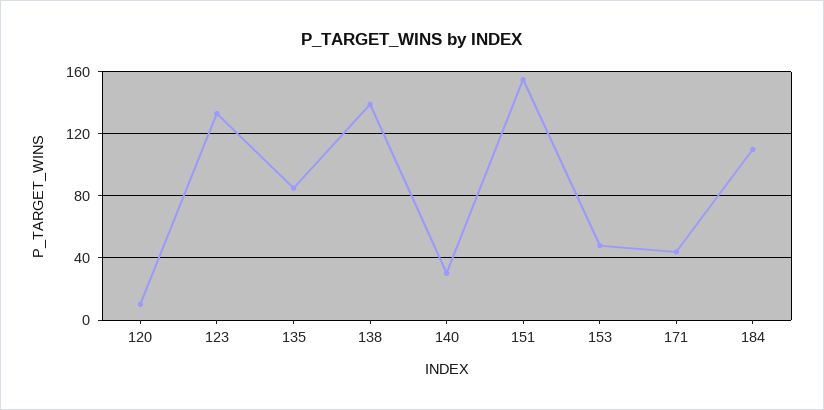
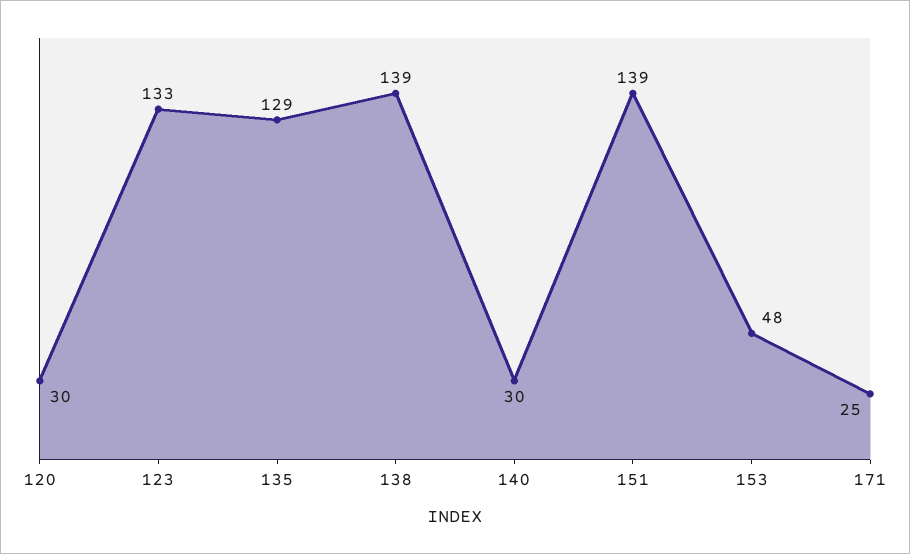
120: 10 -> 30
135: 85 -> 129
151: 155 -> 139
171: 45 -> 25
184: 110 -> none

